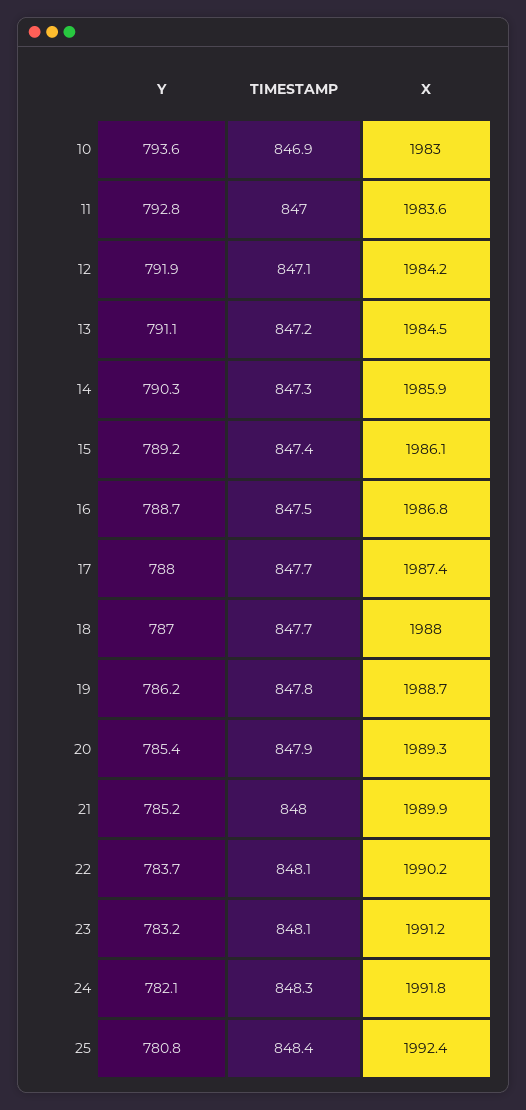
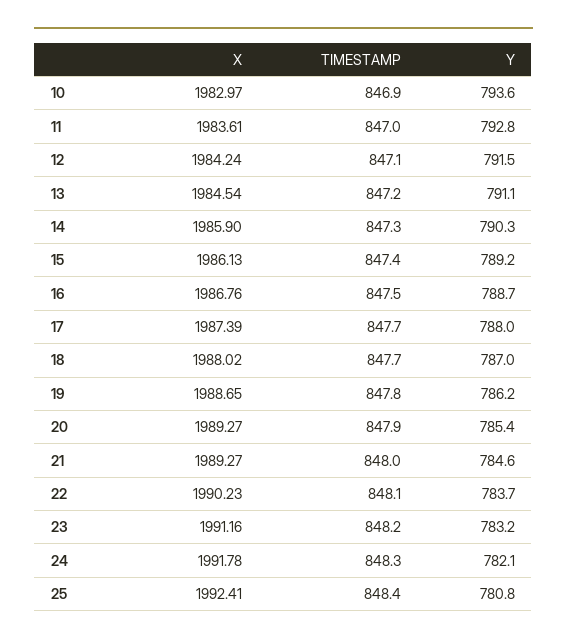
Y, 12: 791.9 -> 791.5
Y, 21: 785.2 -> 784.6
X, 21: 1989.9 -> 1989.27
TIMESTAMP, 23: 848.1 -> 848.2

